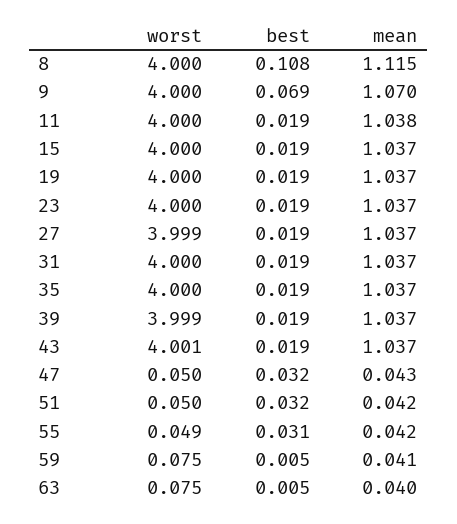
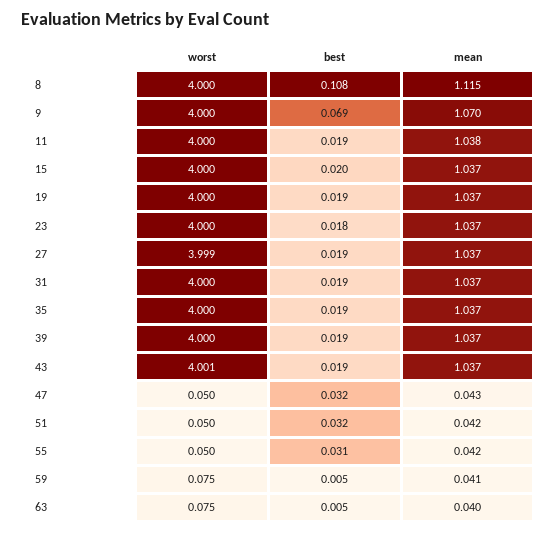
best, 15: 0.019 -> 0.02
best, 23: 0.019 -> 0.018
worst, 39: 3.999 -> 4
worst, 55: 0.049 -> 0.05

